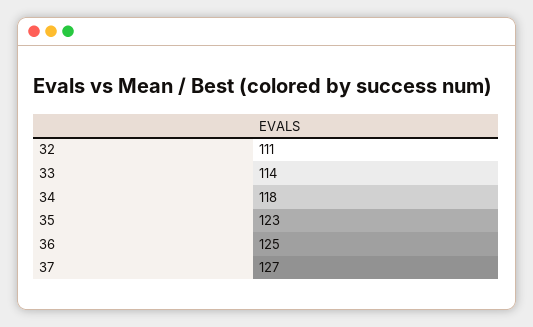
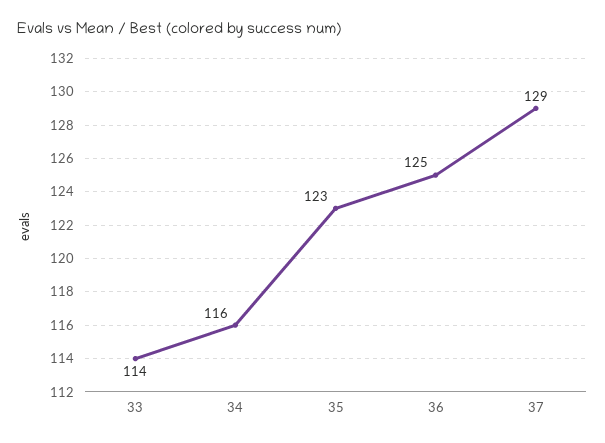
32: 111 -> none
34: 118 -> 116
37: 127 -> 129

